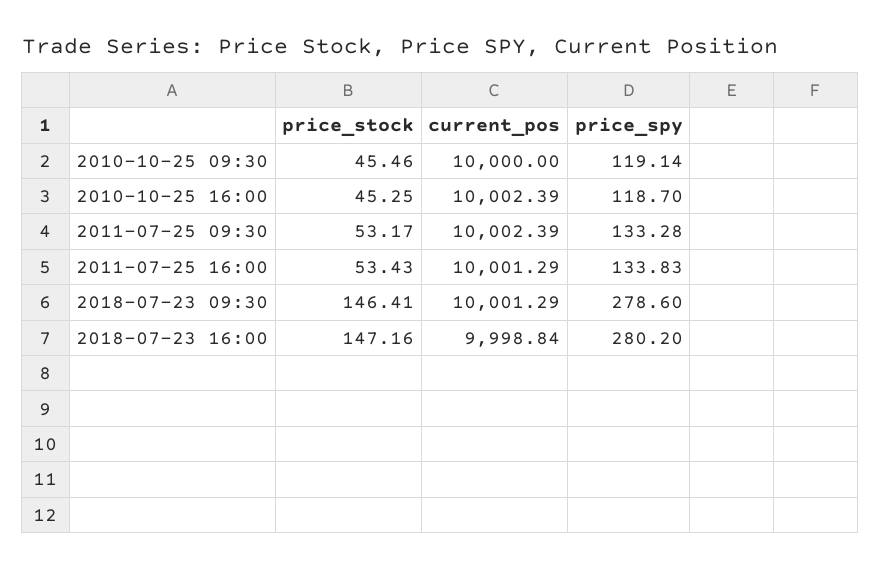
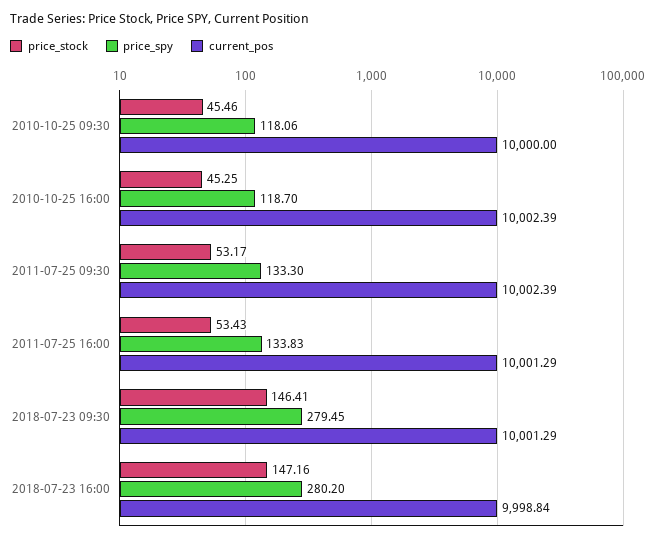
price_spy, 2010-10-25 09:30: 119.14 -> 118.06
price_spy, 2011-07-25 09:30: 133.28 -> 133.3
price_spy, 2018-07-23 09:30: 278.6 -> 279.45

